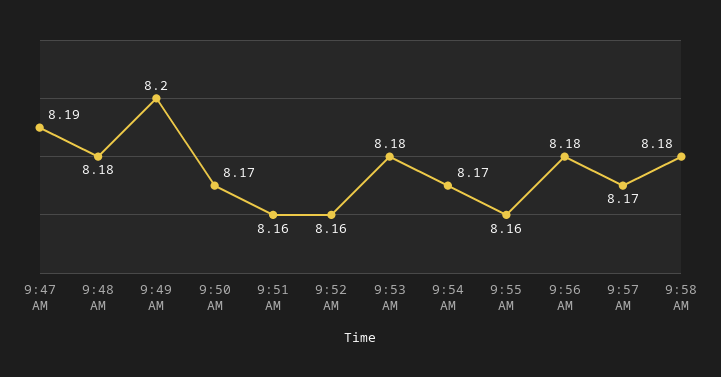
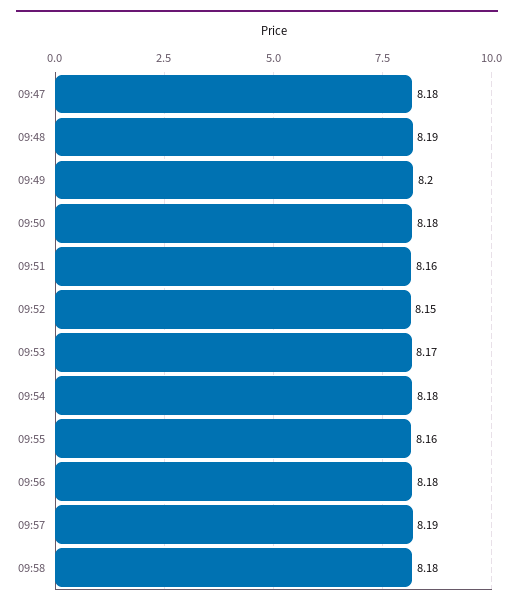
9:47 AM: 8.19 -> 8.18
9:48 AM: 8.18 -> 8.19
9:50 AM: 8.17 -> 8.18
9:52 AM: 8.16 -> 8.15
9:53 AM: 8.18 -> 8.17
9:54 AM: 8.17 -> 8.18
9:57 AM: 8.17 -> 8.19

